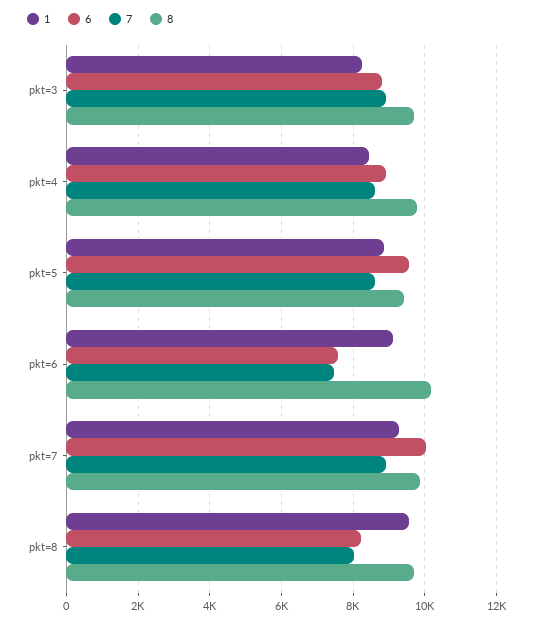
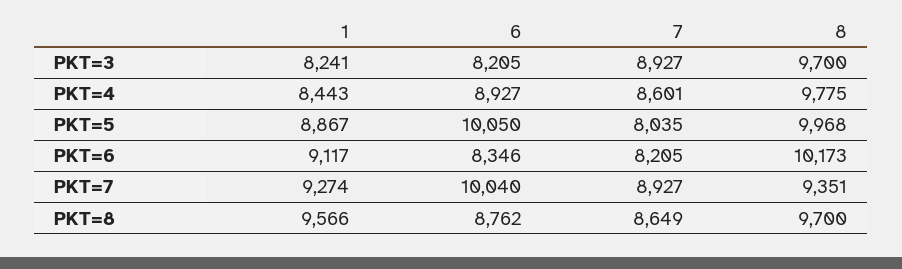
6, pkt=3: 8800 -> 8205
6, pkt=5: 9600 -> 10050
7, pkt=5: 8600 -> 8035
8, pkt=5: 9400 -> 9968
6, pkt=6: 7600 -> 8346
7, pkt=6: 7400 -> 8205
8, pkt=7: 9800 -> 9351
6, pkt=8: 8200 -> 8762
7, pkt=8: 8000 -> 8649

